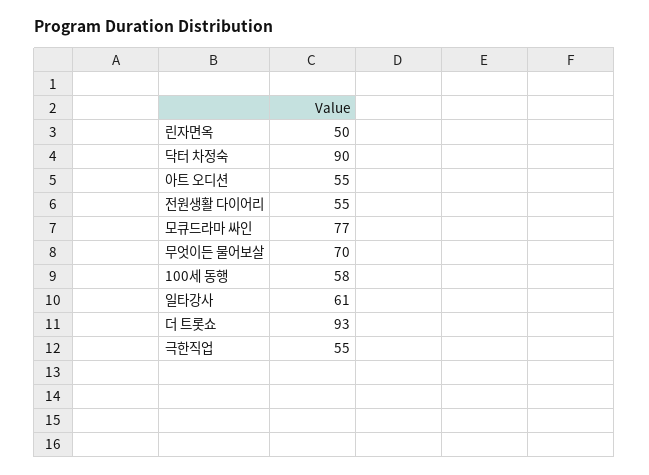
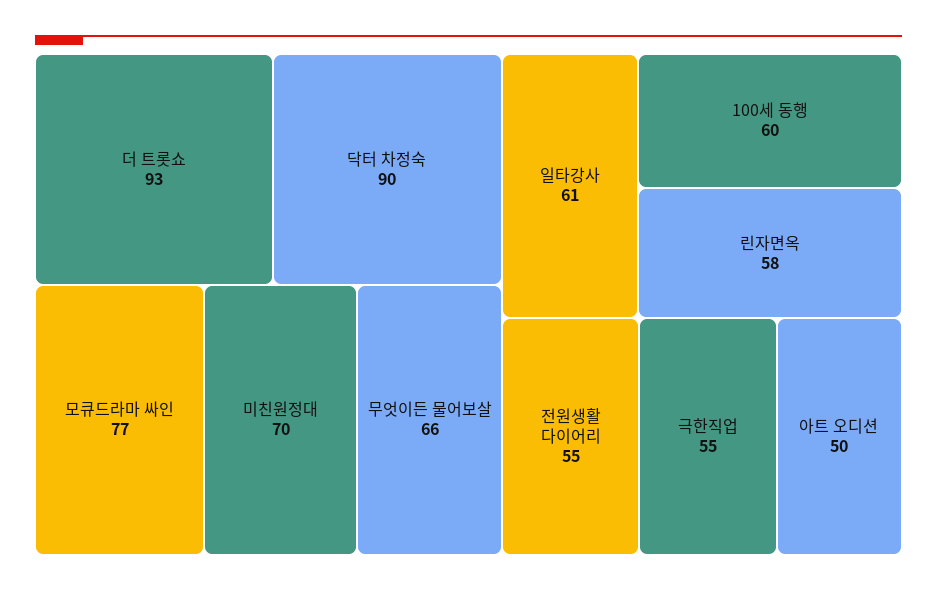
린자면옥: 50 -> 58
아트 오디션: 55 -> 50
무엇이든 물어보살: 70 -> 66
100세 동행: 58 -> 60
미친원정대: none -> 70

